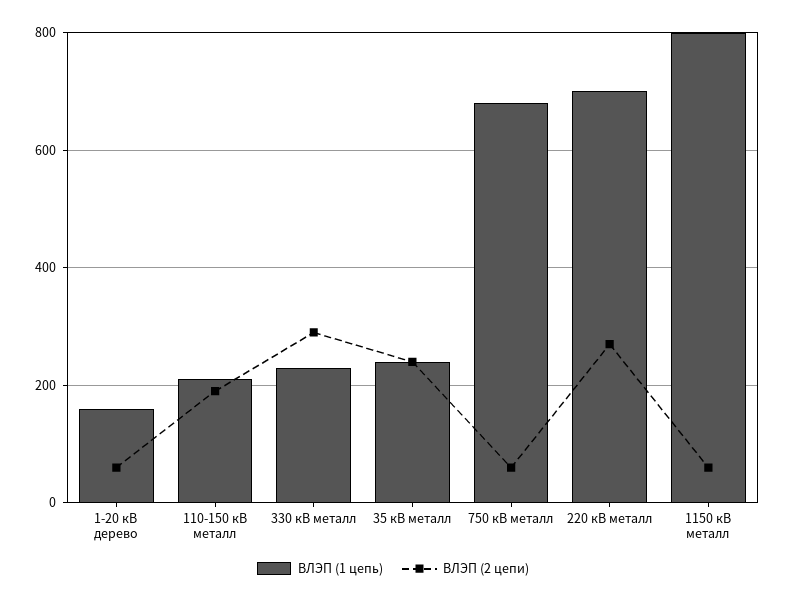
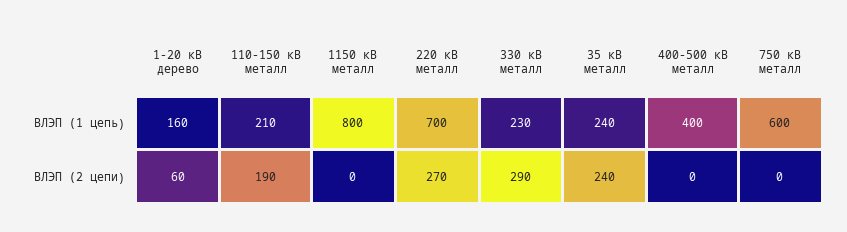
ВЛЭП (1 цепь), 750 кВ металл: 680 -> 600
ВЛЭП (2 цепи), 750 кВ металл: 60 -> 0
ВЛЭП (2 цепи), 1150 кВ металл: 60 -> 0
ВЛЭП (1 цепь), 400-500 кВ металл: none -> 400
ВЛЭП (2 цепи), 400-500 кВ металл: none -> 0

